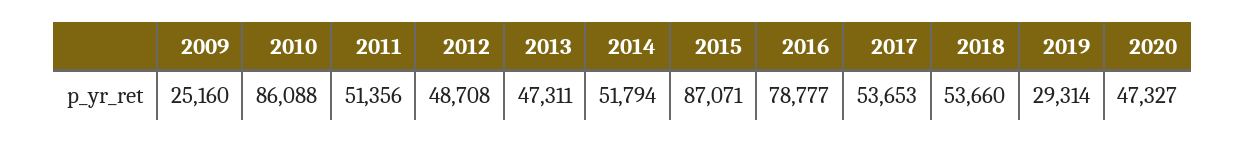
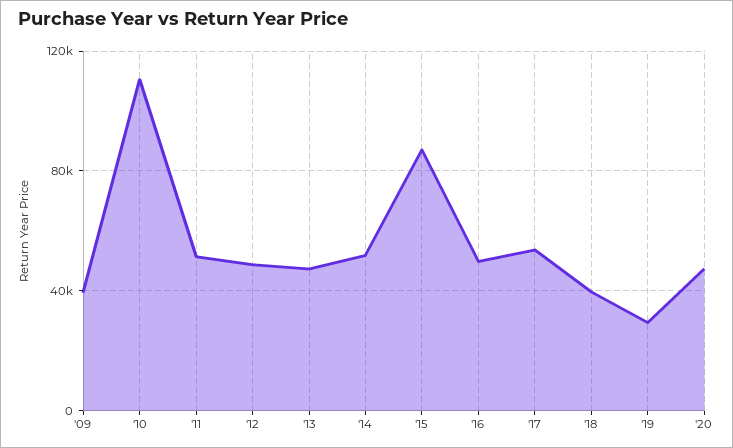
2009: 25160 -> 40000
2010: 86088 -> 110000
2016: 78777 -> 50000
2018: 53660 -> 40000

